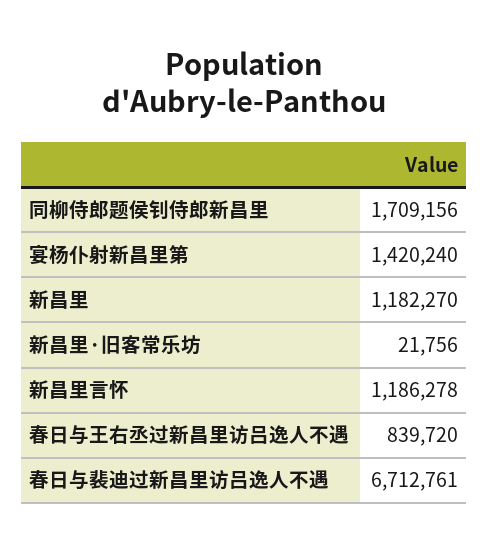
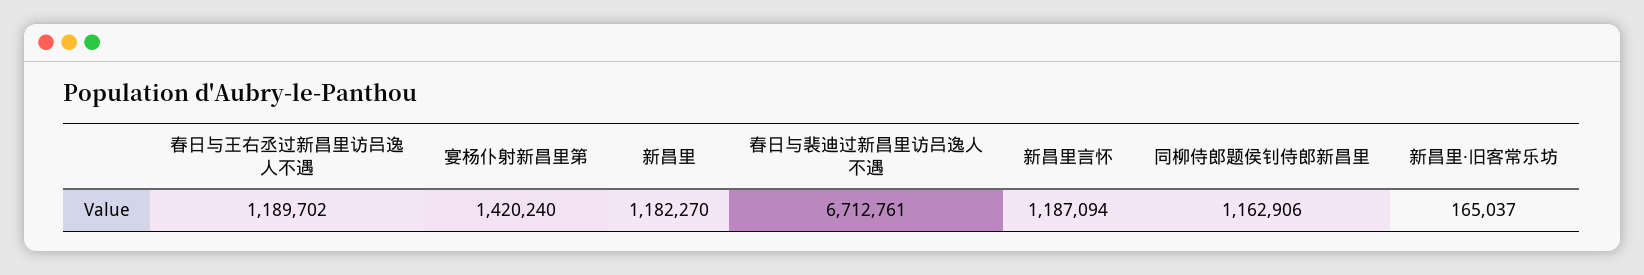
同柳侍郎题侯钊侍郎新昌里: 1709156 -> 1162906
新昌里·旧客常乐坊: 21756 -> 165037
新昌里言怀: 1186278 -> 1187094
春日与王右丞过新昌里访吕逸人不遇: 839720 -> 1189702

